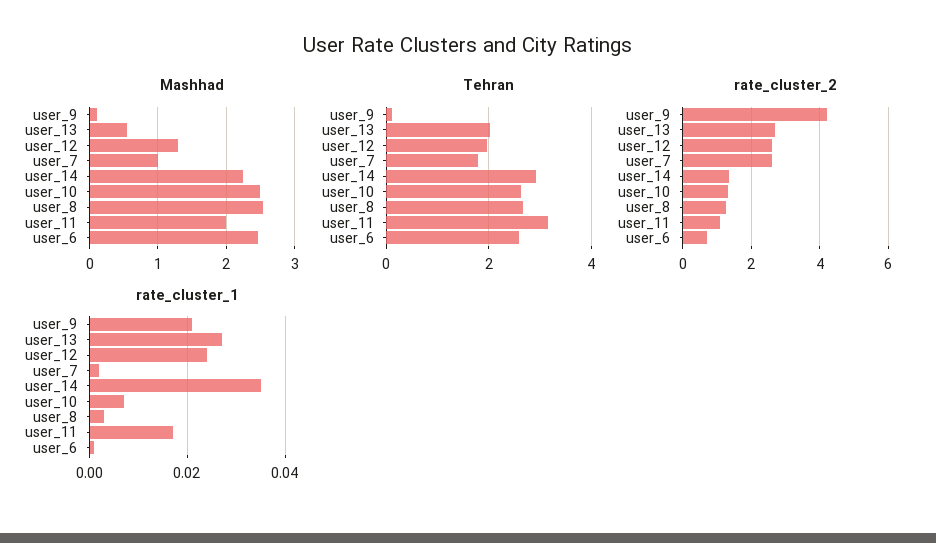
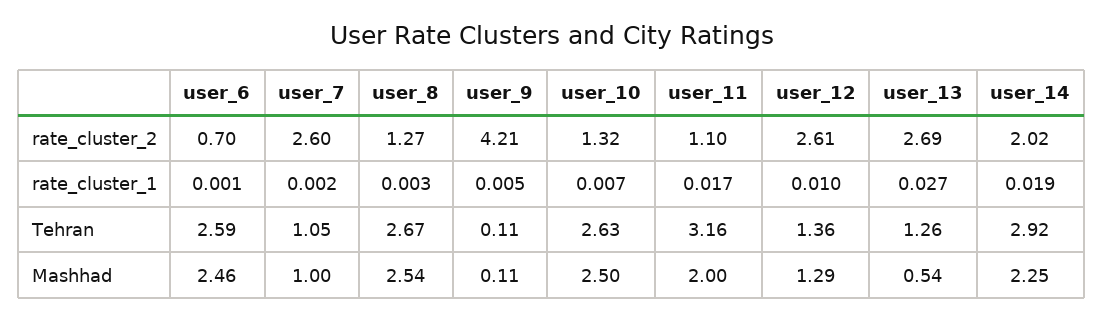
Tehran, user_13: 2 -> 1.26
Tehran, user_12: 2 -> 1.36
Tehran, user_7: 1.8 -> 1.05
rate_cluster_2, user_14: 1.4 -> 2.02
rate_cluster_1, user_9: 0.02 -> 0.005
rate_cluster_1, user_12: 0.025 -> 0.01
rate_cluster_1, user_14: 0.035 -> 0.019

